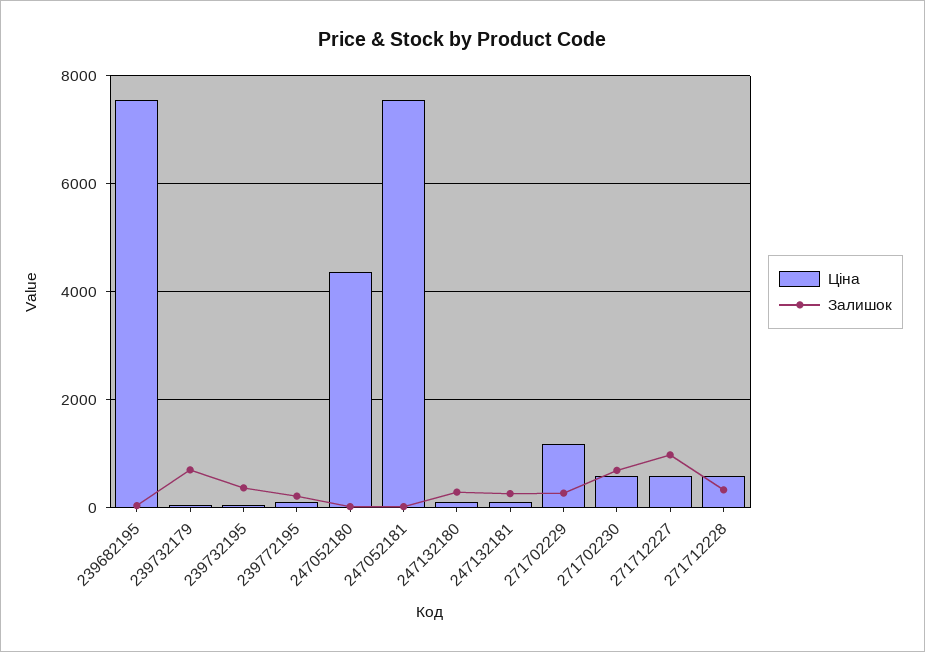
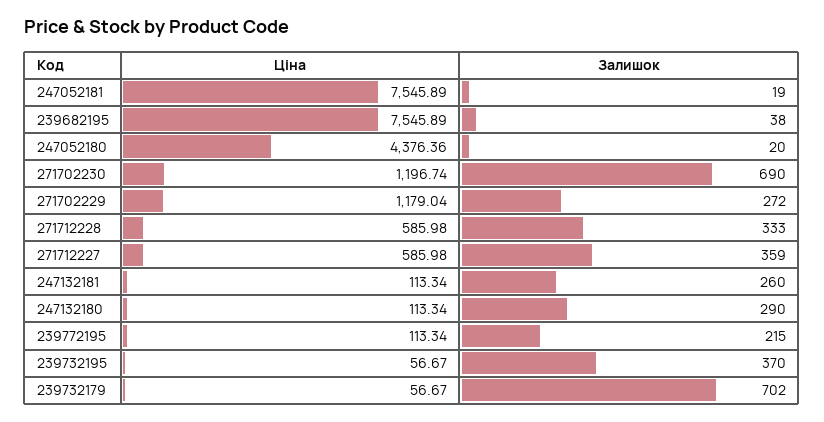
Ціна, 271702230: 600 -> 1196.74
Залишок, 271712227: 1000 -> 359

